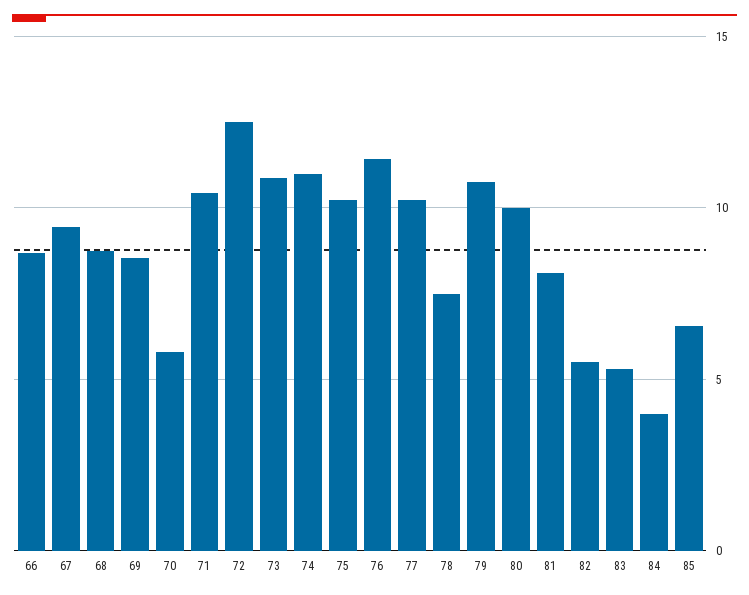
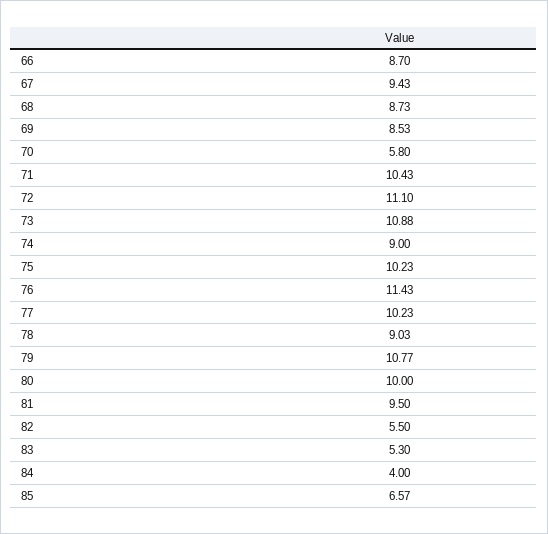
72: 12.5 -> 11.1
74: 11 -> 9
78: 7.5 -> 9.03
81: 8 -> 9.5

